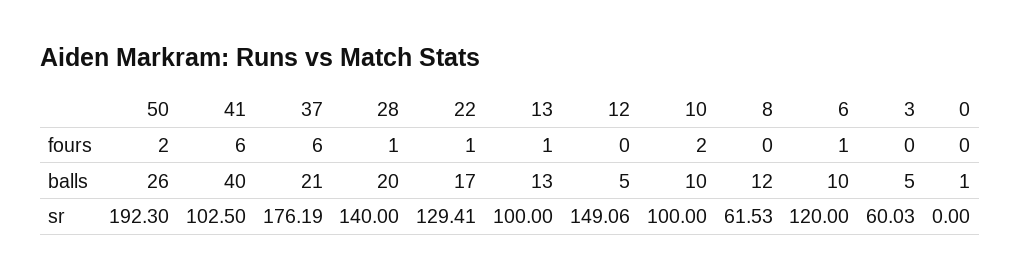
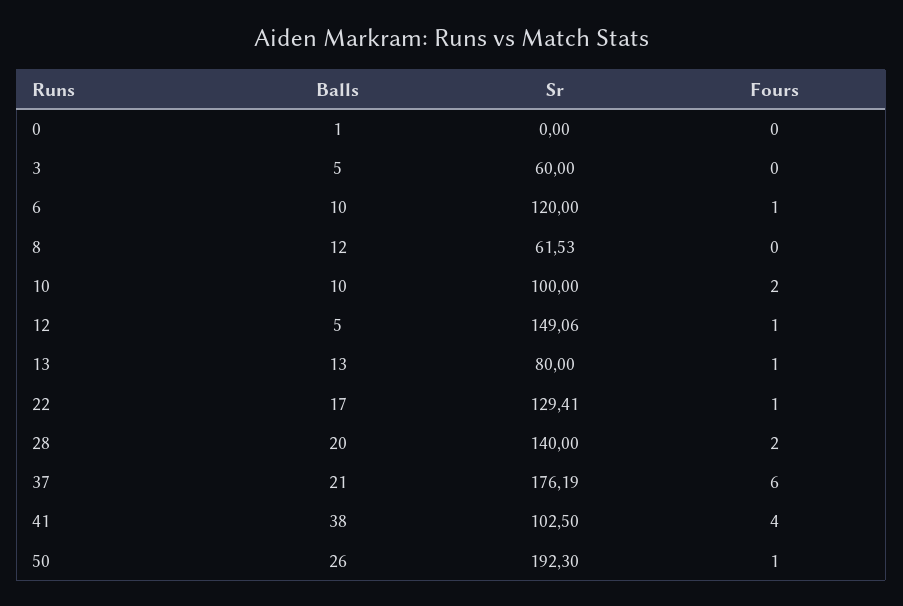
50, fours: 2 -> 1
41, fours: 6 -> 4
28, fours: 1 -> 2
12, fours: 0 -> 1
41, balls: 40 -> 38
13, sr: 100 -> 80
3, sr: 60.03 -> 60

